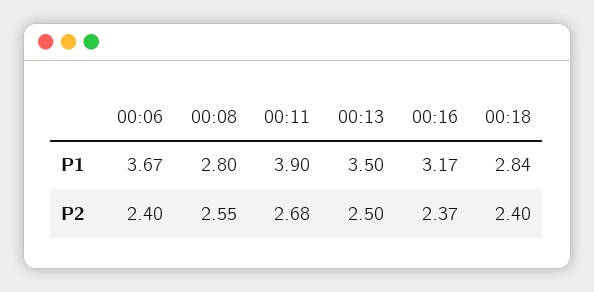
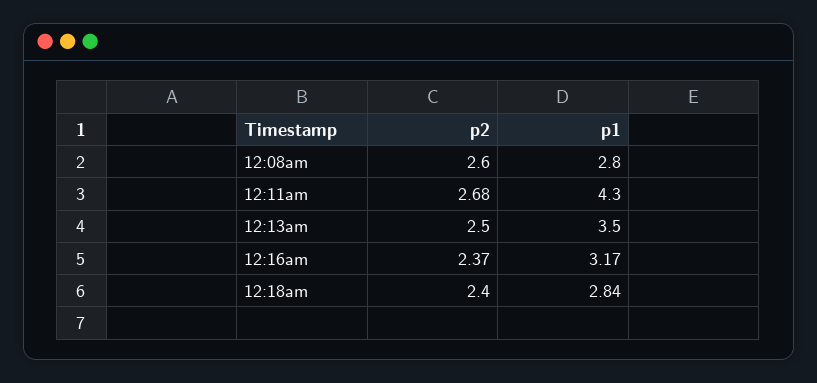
00:06, P1: 3.67 -> none
00:11, P1: 3.9 -> 4.3
00:06, P2: 2.4 -> none
00:08, P2: 2.55 -> 2.6

